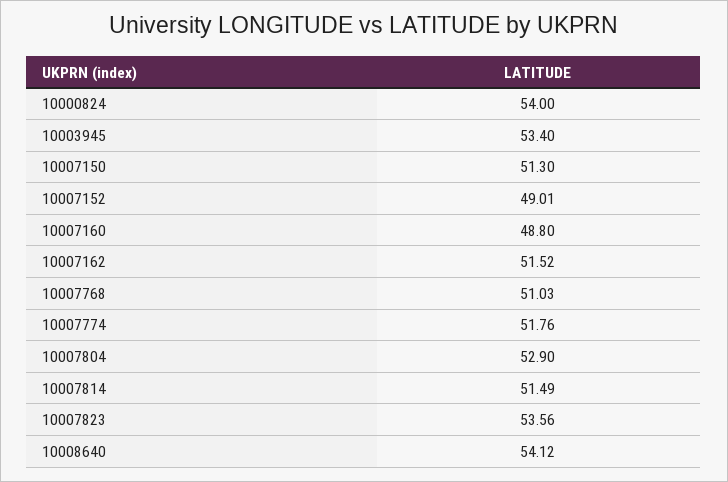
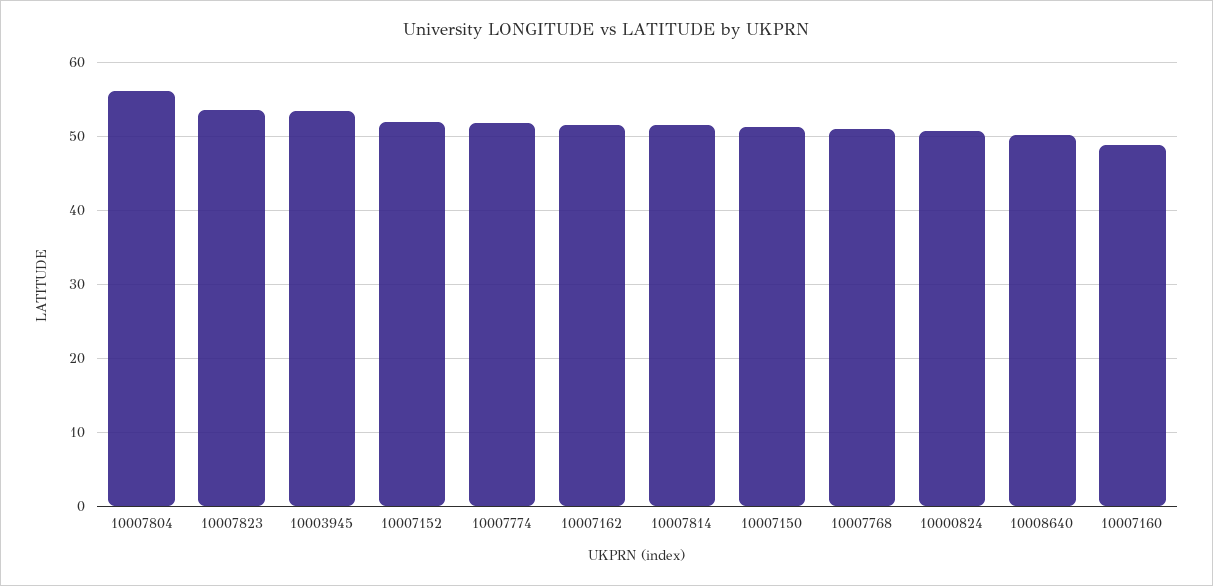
10000824: 54 -> 51
10007152: 49.01 -> 52
10007804: 52.9 -> 56
10008640: 54.12 -> 50

